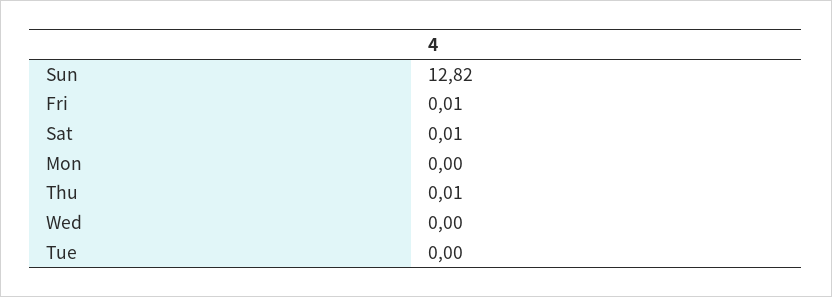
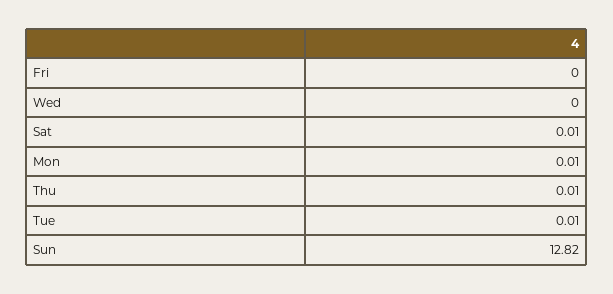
Fri: 0.01 -> 0
Mon: 0 -> 0.01
Tue: 0 -> 0.01

